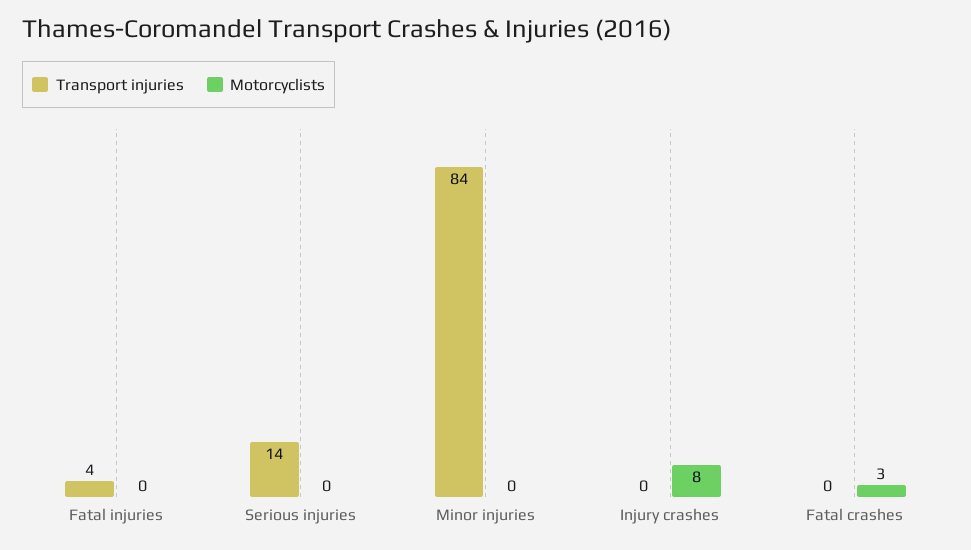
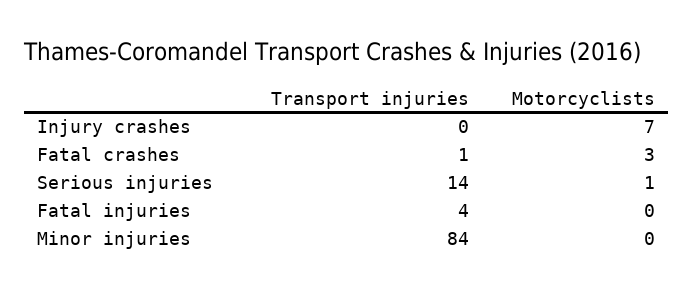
Motorcyclists, Serious injuries: 0 -> 1
Motorcyclists, Injury crashes: 8 -> 7
Transport injuries, Fatal crashes: 0 -> 1

